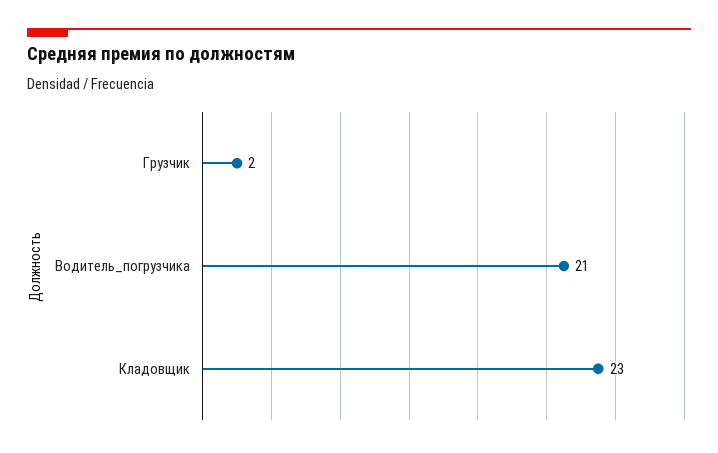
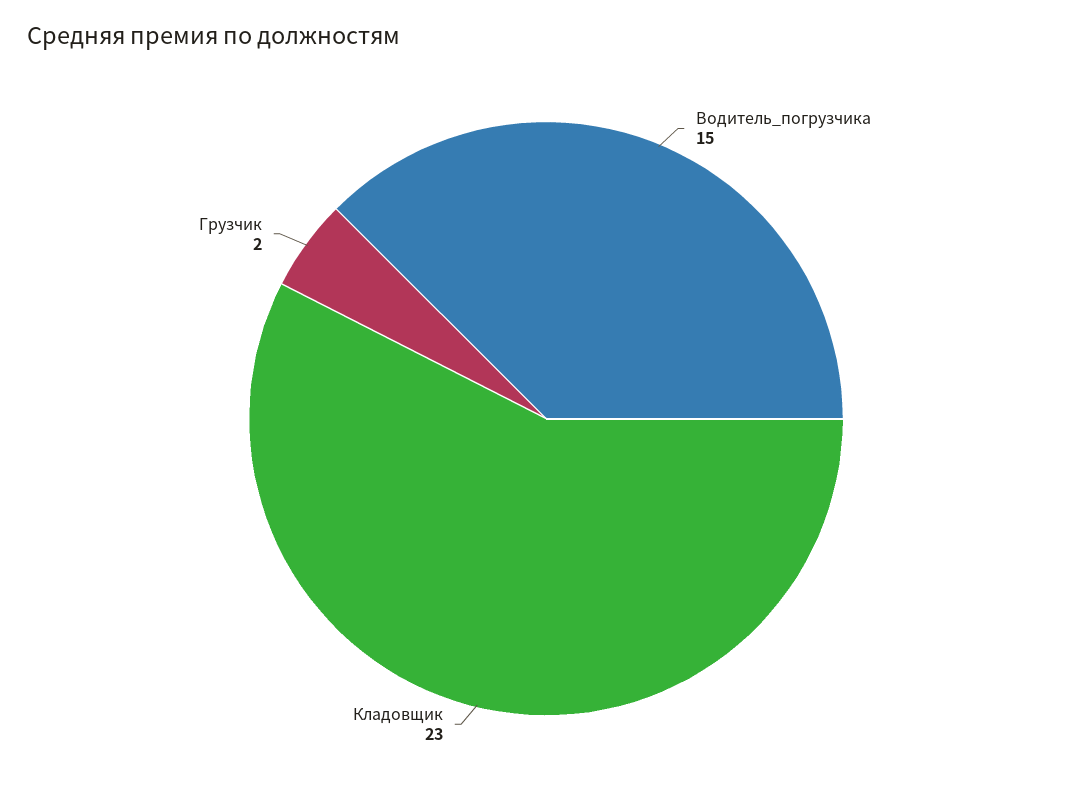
Водитель_погрузчика: 21 -> 15

